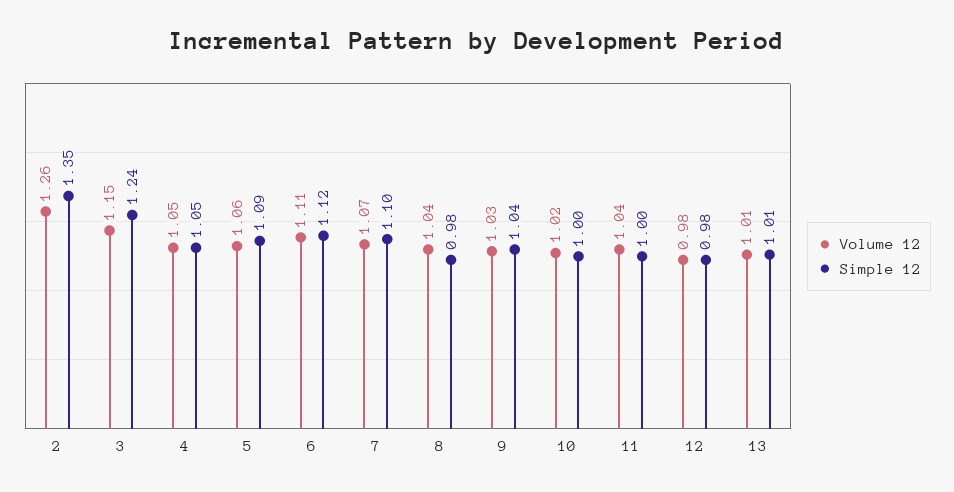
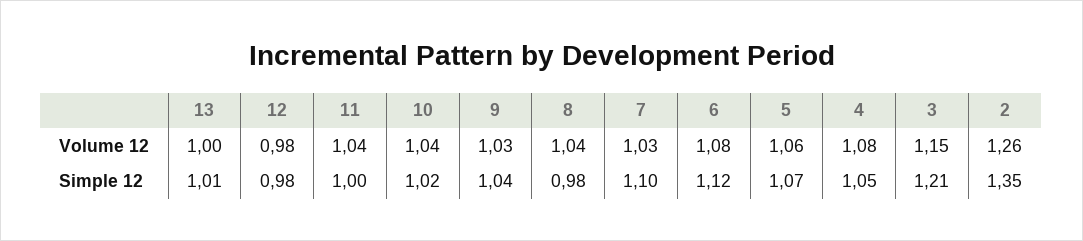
Simple 12, 3: 1.24 -> 1.21
Volume 12, 4: 1.05 -> 1.08
Simple 12, 5: 1.09 -> 1.07
Volume 12, 6: 1.11 -> 1.08
Volume 12, 7: 1.07 -> 1.03
Volume 12, 10: 1.02 -> 1.04
Simple 12, 10: 1 -> 1.02
Volume 12, 13: 1.01 -> 1

